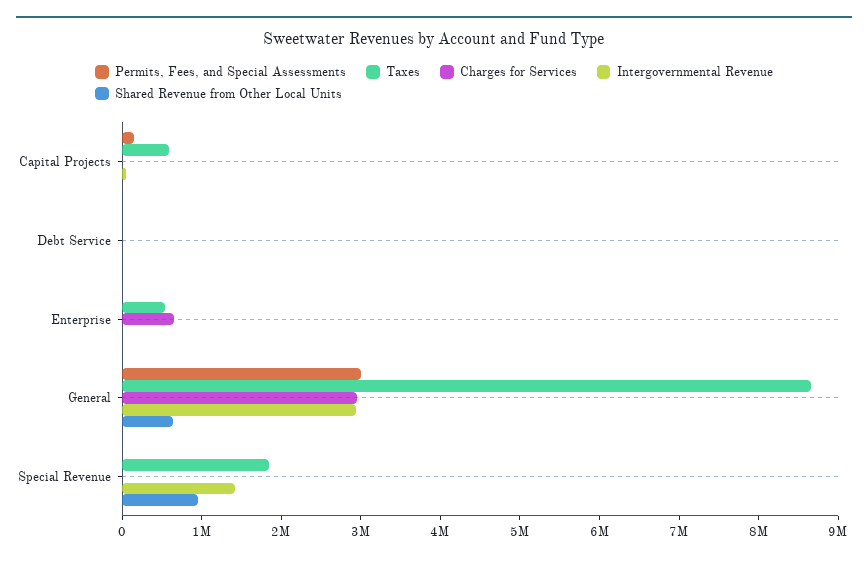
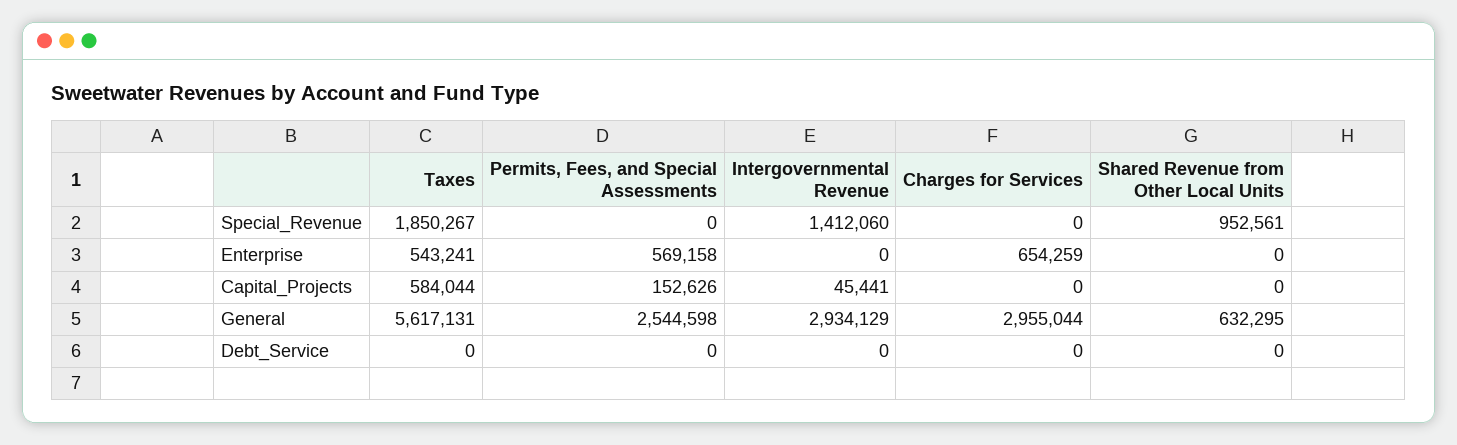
Permits, Fees, and Special Assessments, Enterprise: 0 -> 569158
Permits, Fees, and Special Assessments, General: 3000000 -> 2544598
Taxes, General: 8600000 -> 5617131

